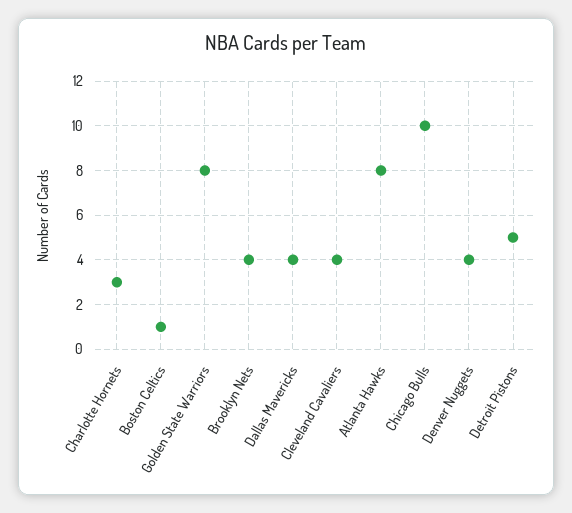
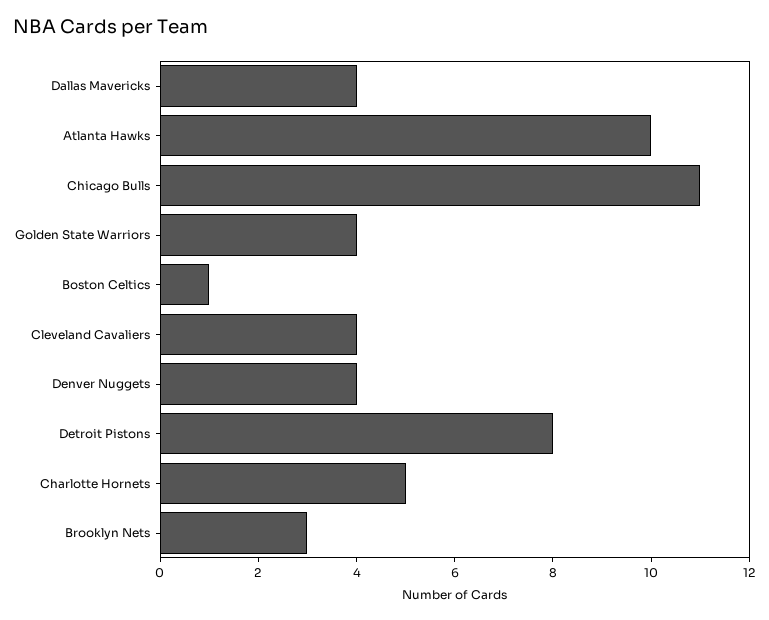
Charlotte Hornets: 3 -> 5
Golden State Warriors: 8 -> 4
Brooklyn Nets: 4 -> 3
Atlanta Hawks: 8 -> 10
Chicago Bulls: 10 -> 11
Detroit Pistons: 5 -> 8

